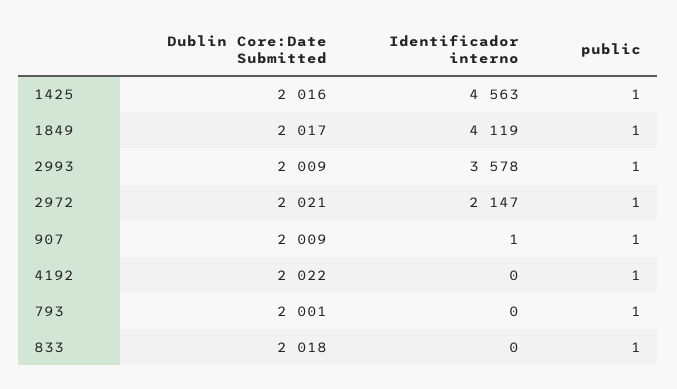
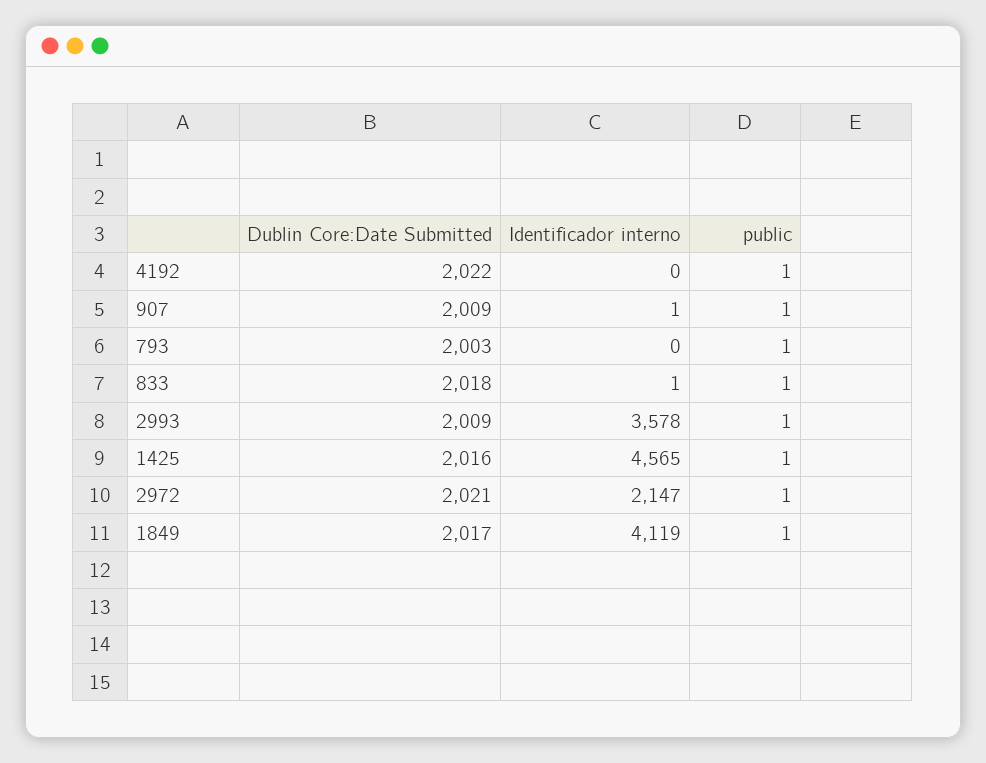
Identificador interno, 1425: 4563 -> 4565
Dublin Core:Date Submitted, 793: 2001 -> 2003
Identificador interno, 833: 0 -> 1

